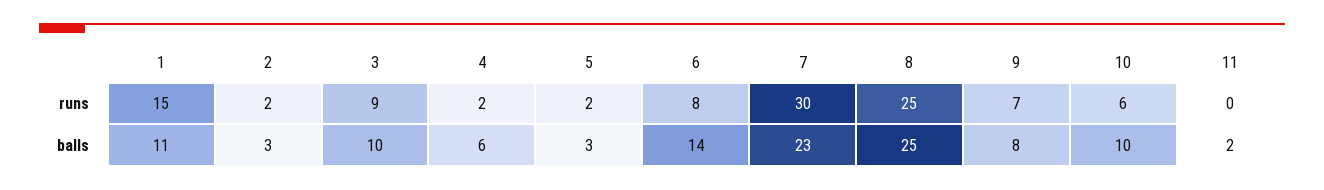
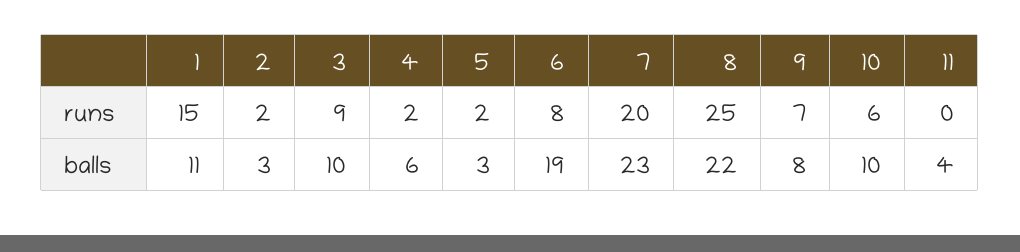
7, runs: 30 -> 20
6, balls: 14 -> 19
8, balls: 25 -> 22
11, balls: 2 -> 4

